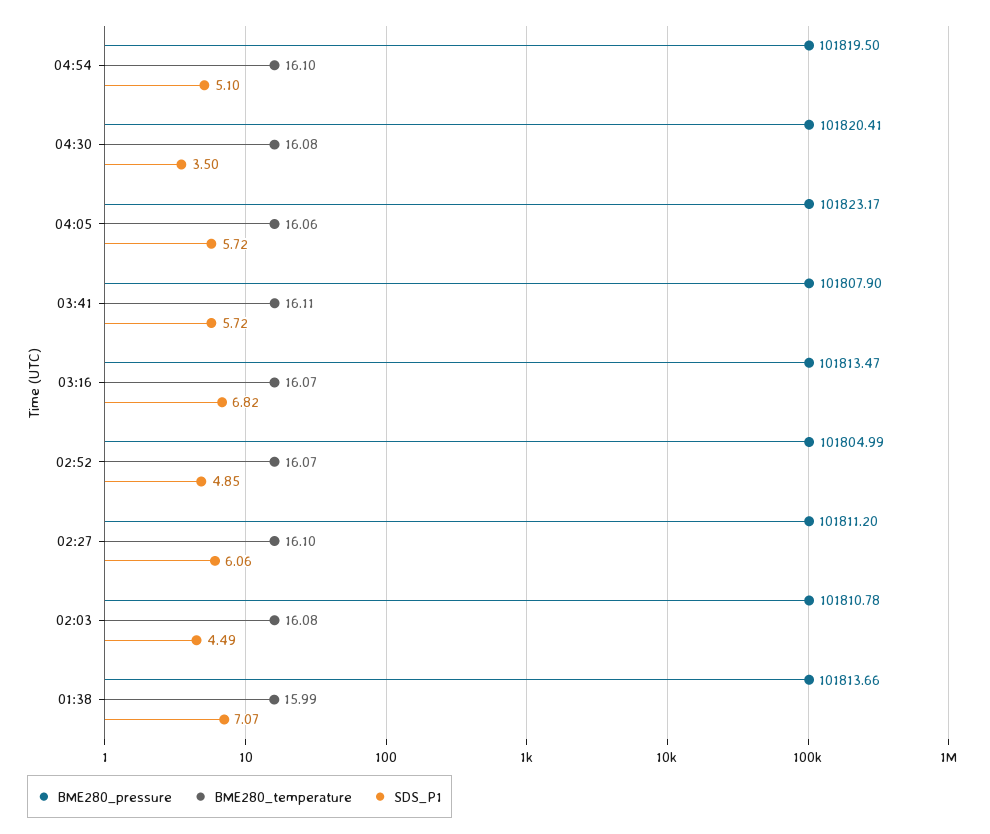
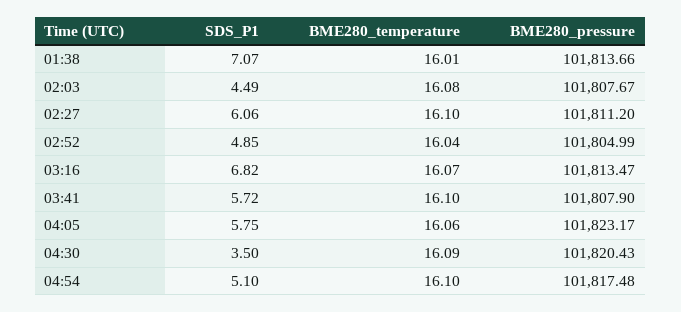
BME280_pressure, 04:54: 101819.5 -> 101817.48
BME280_pressure, 04:30: 101820.41 -> 101820.43
BME280_temperature, 04:30: 16.08 -> 16.09
SDS_P1, 04:05: 5.72 -> 5.75
BME280_temperature, 03:41: 16.11 -> 16.1
BME280_temperature, 02:52: 16.07 -> 16.04
BME280_pressure, 02:03: 101810.78 -> 101807.67
BME280_temperature, 01:38: 15.99 -> 16.01

